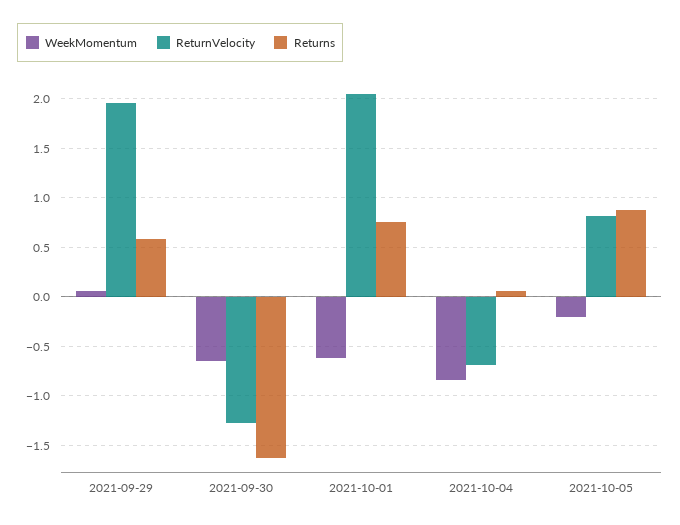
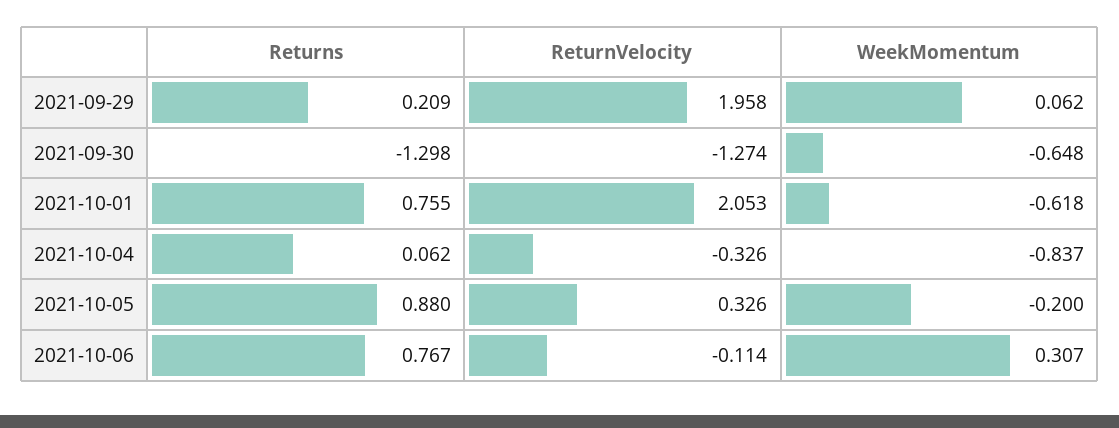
Returns, 2021-09-29: 0.6 -> 0.209
Returns, 2021-09-30: -1.6 -> -1.298
ReturnVelocity, 2021-10-04: -0.7 -> -0.326
ReturnVelocity, 2021-10-05: 0.8 -> 0.326
Returns, 2021-10-06: none -> 0.767
ReturnVelocity, 2021-10-06: none -> -0.114
WeekMomentum, 2021-10-06: none -> 0.307

